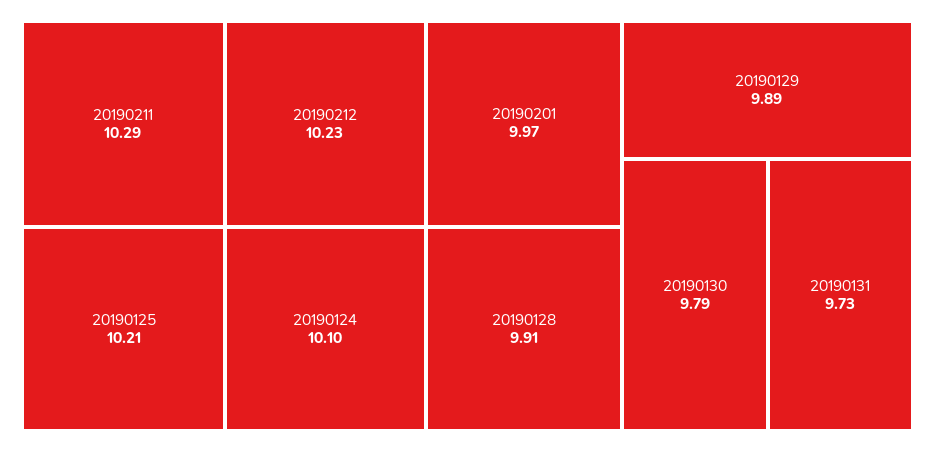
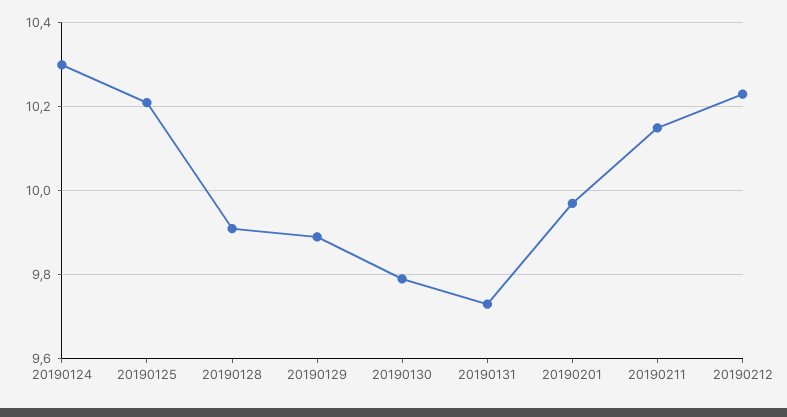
20190211: 10.29 -> 10.15
20190124: 10.1 -> 10.3

